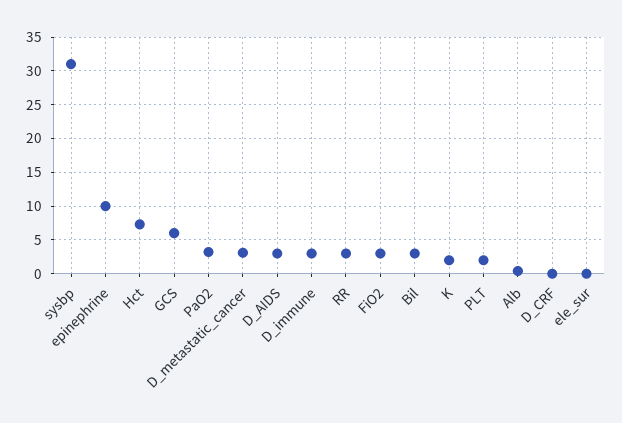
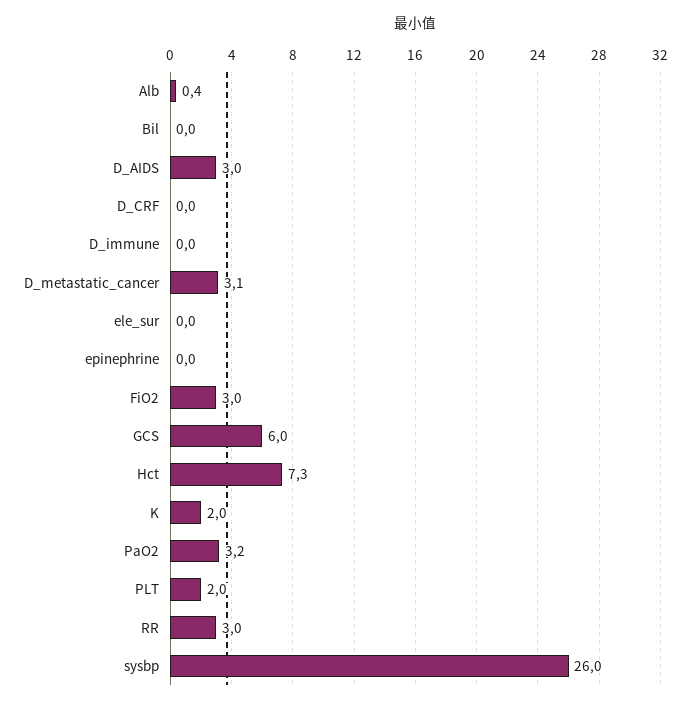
sysbp: 31 -> 26
epinephrine: 10 -> 0
D_immune: 3 -> 0
Bil: 3 -> 0

